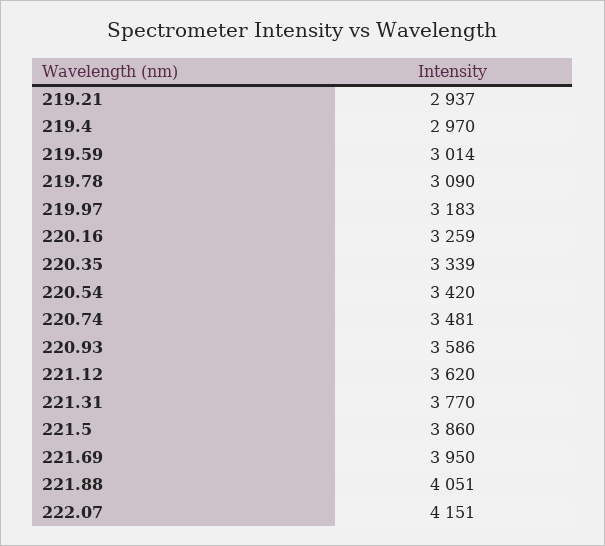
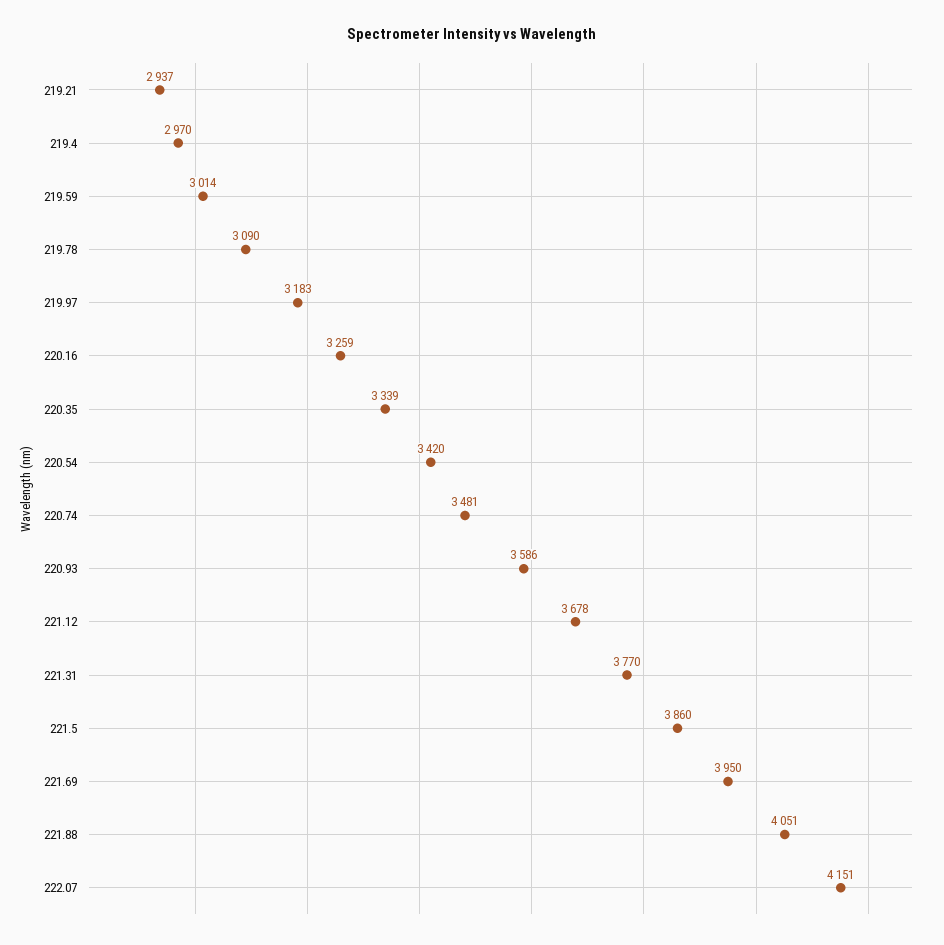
221.12: 3620 -> 3678

